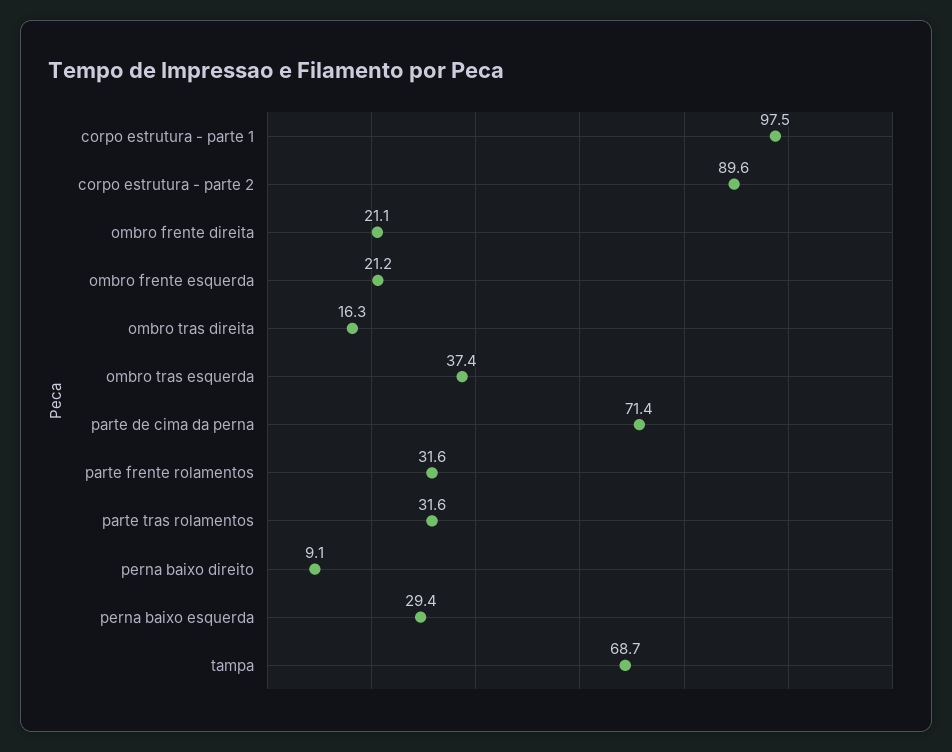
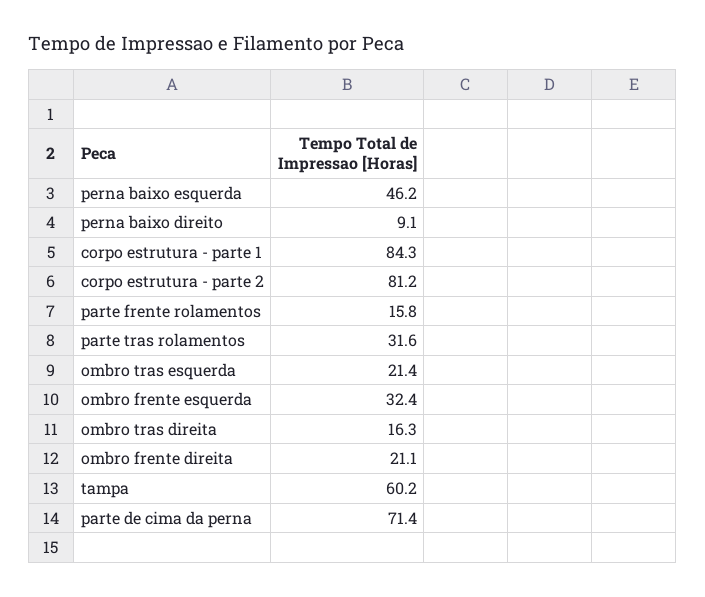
corpo estrutura - parte 1: 97.5 -> 84.3
corpo estrutura - parte 2: 89.6 -> 81.2
ombro frente esquerda: 21.2 -> 32.4
ombro tras esquerda: 37.4 -> 21.4
parte frente rolamentos: 31.6 -> 15.8
perna baixo esquerda: 29.4 -> 46.2
tampa: 68.7 -> 60.2

